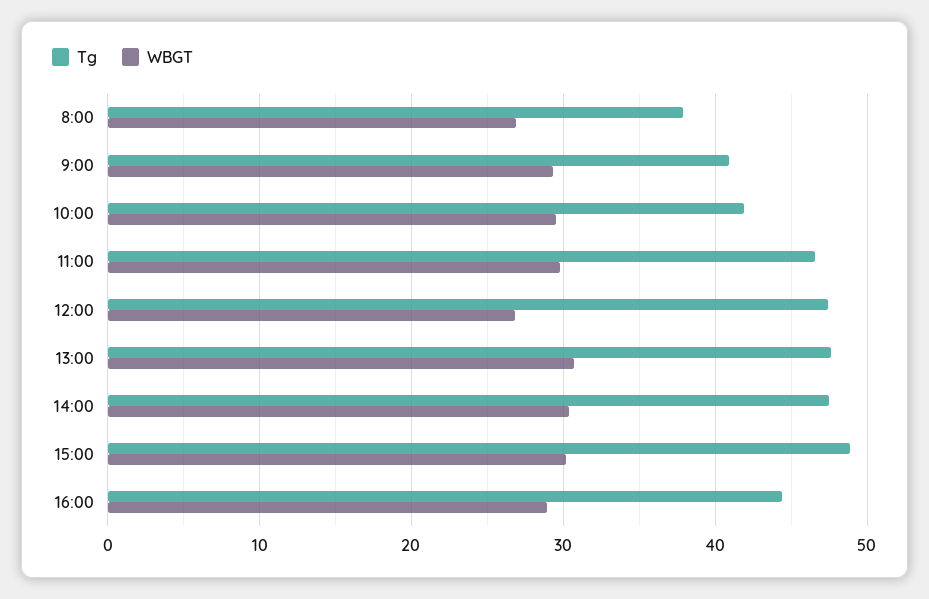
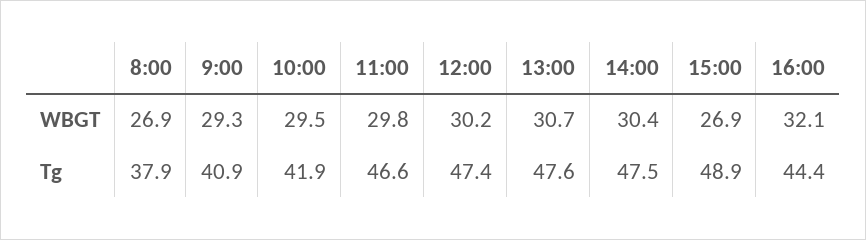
WBGT, 12:00: 27 -> 30.2
WBGT, 15:00: 30 -> 26.9
WBGT, 16:00: 29 -> 32.1

